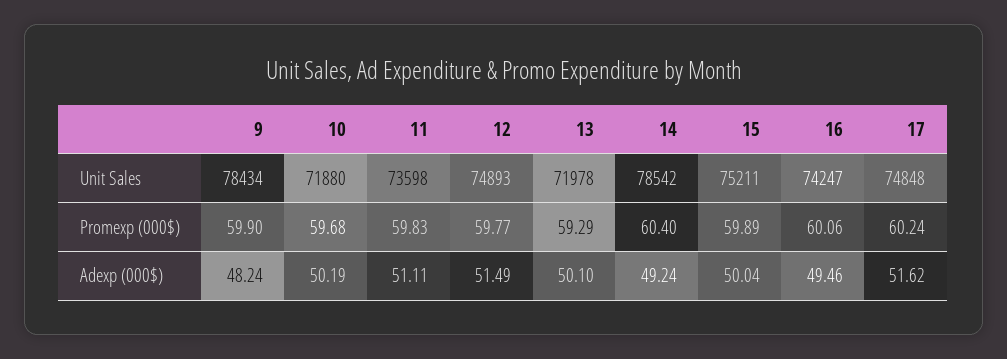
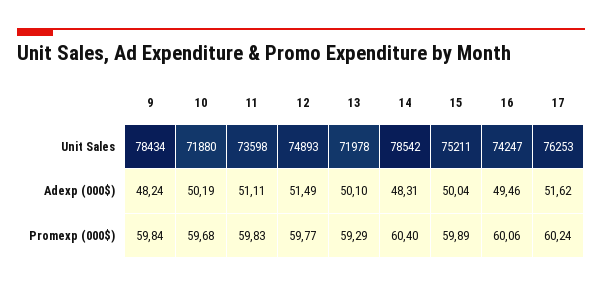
17, Unit Sales: 74848 -> 76253
9, Promexp (000$): 59.9 -> 59.84
14, Adexp (000$): 49.24 -> 48.31

